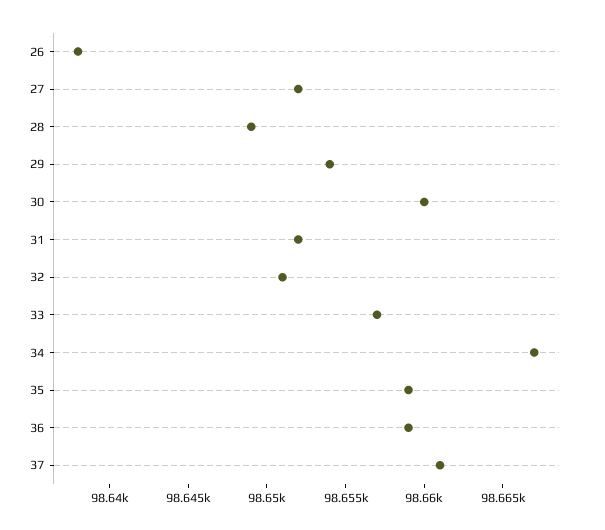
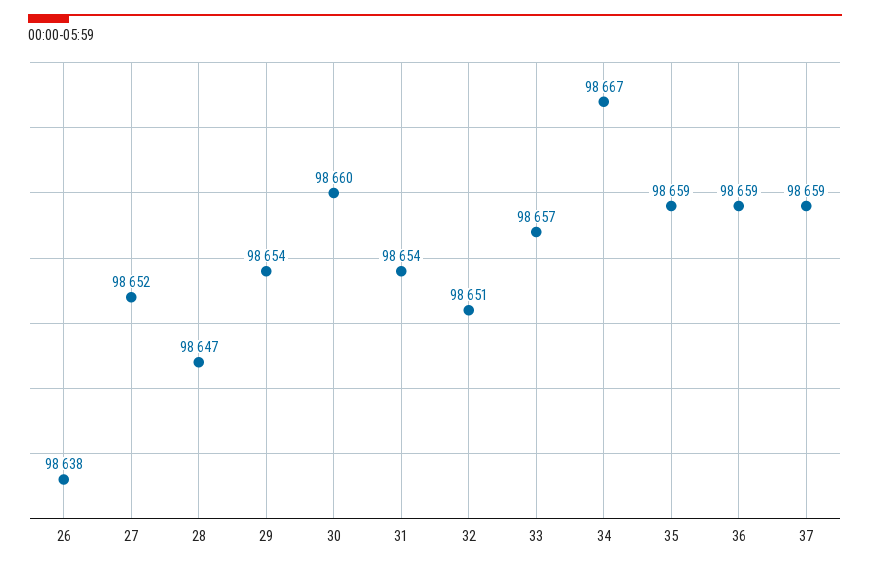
28: 98649 -> 98647
31: 98652 -> 98654
37: 98661 -> 98659

